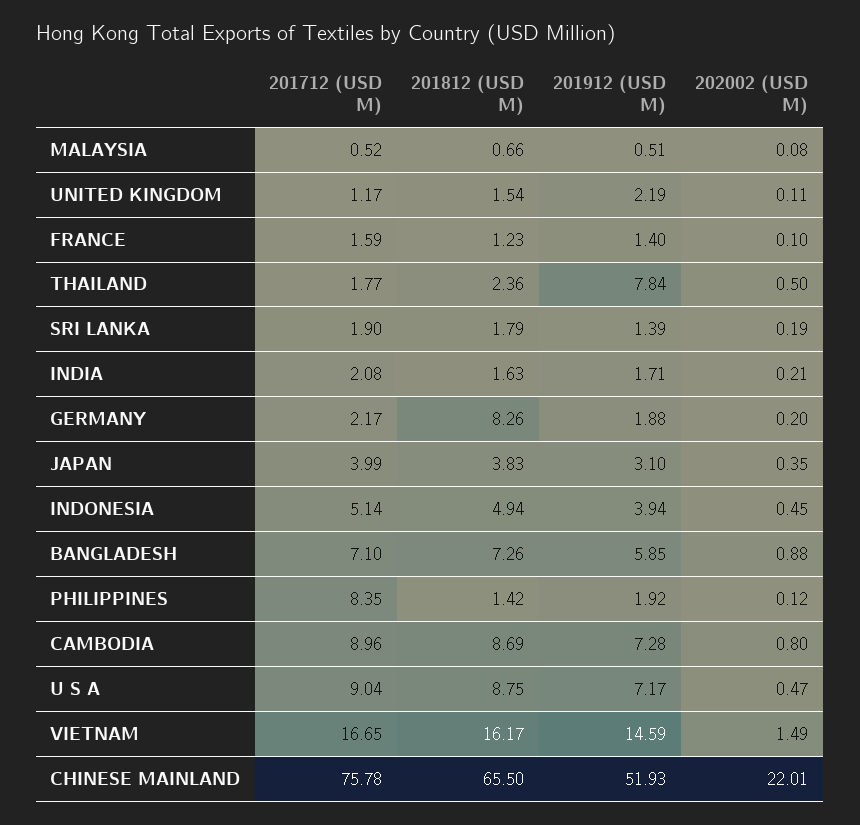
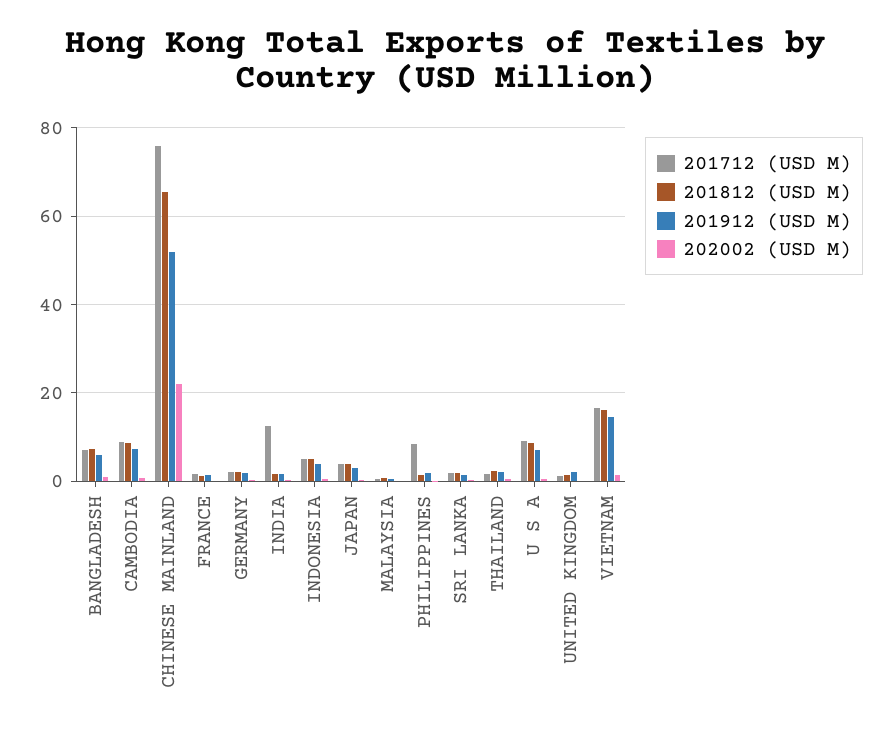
201912 (USD M), THAILAND: 7.84 -> 2
201712 (USD M), INDIA: 2.08 -> 12
201812 (USD M), GERMANY: 8.26 -> 2

